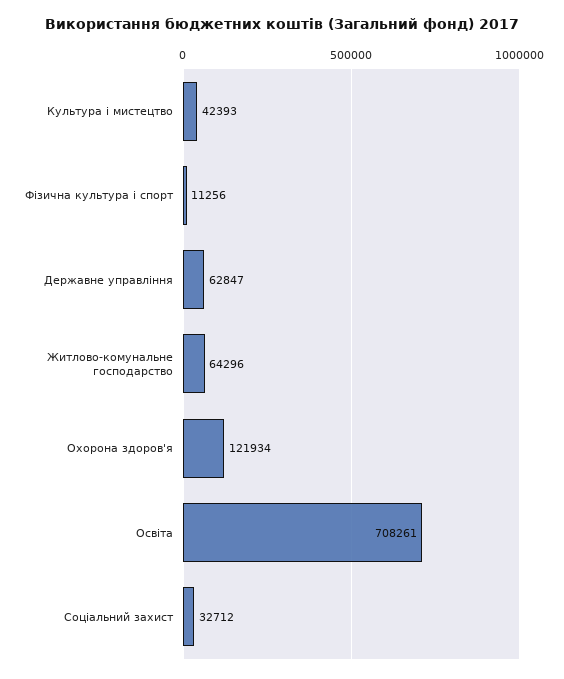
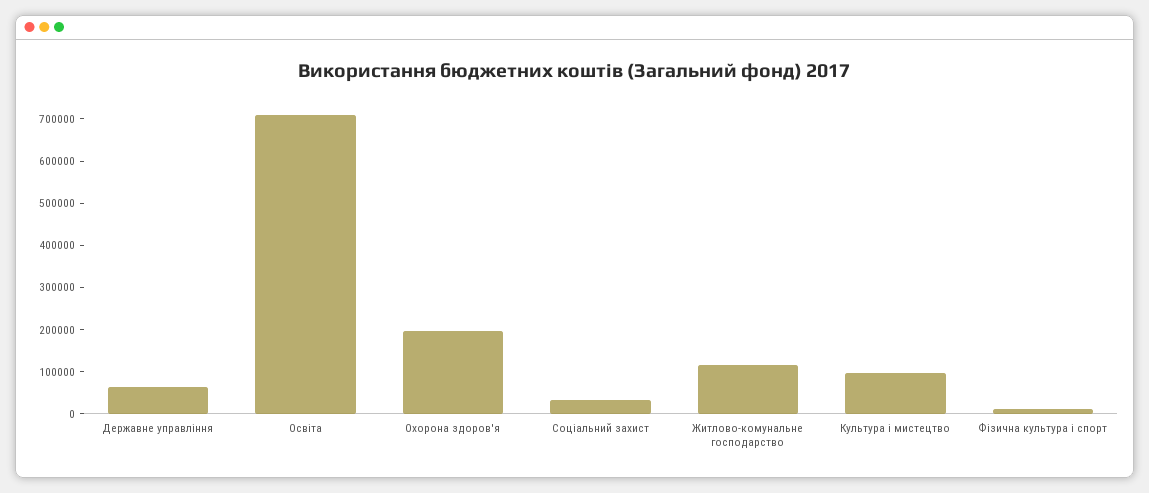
Культура і мистецтво: 42393 -> 100000
Житлово-комунальне господарство: 64296 -> 120000
Охорона здоров'я: 121934 -> 200000

